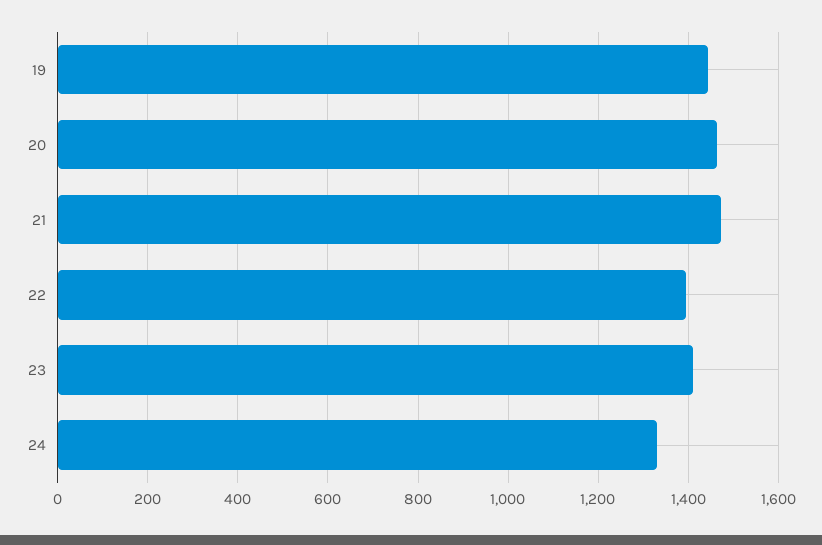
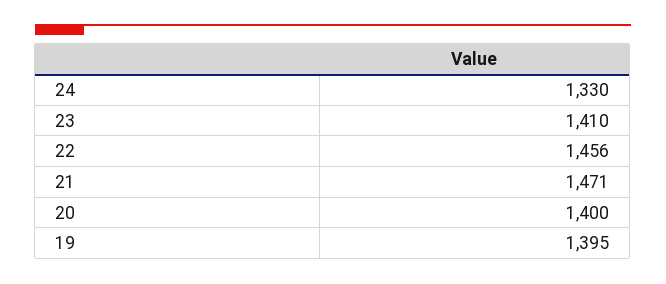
19: 1440 -> 1395
20: 1460 -> 1400
22: 1400 -> 1456

